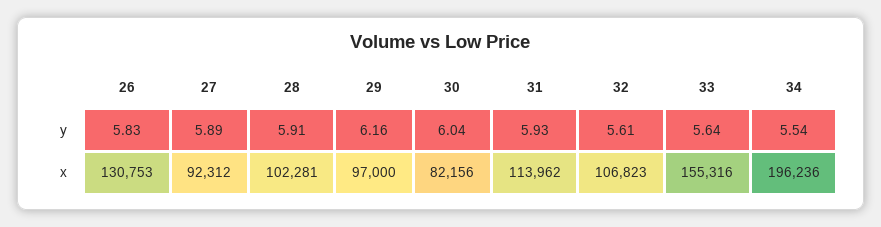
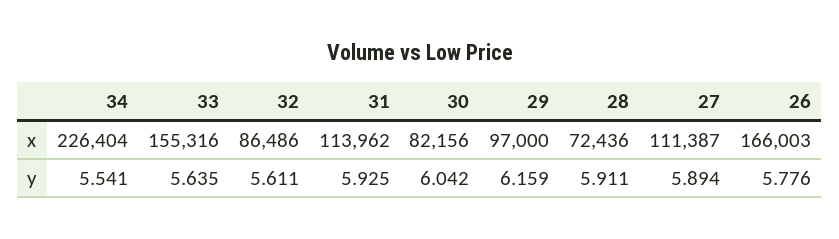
26, y: 5.83 -> 5.776
26, x: 130753 -> 166003
27, x: 92312 -> 111387
28, x: 102281 -> 72436
32, x: 106823 -> 86486
34, x: 196236 -> 226404

